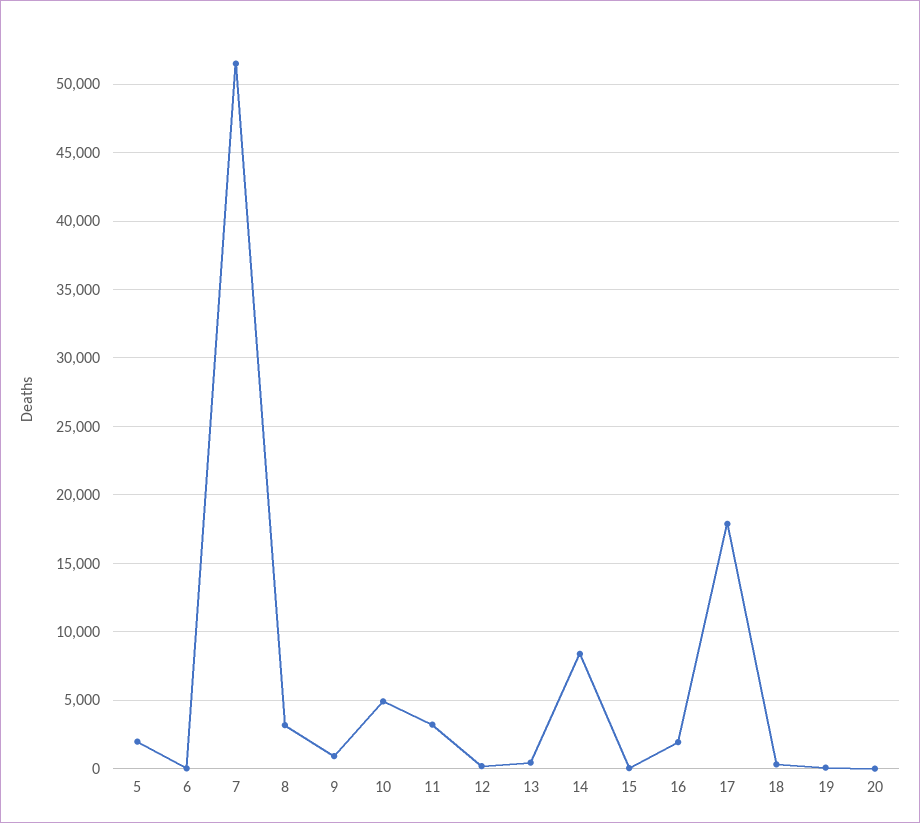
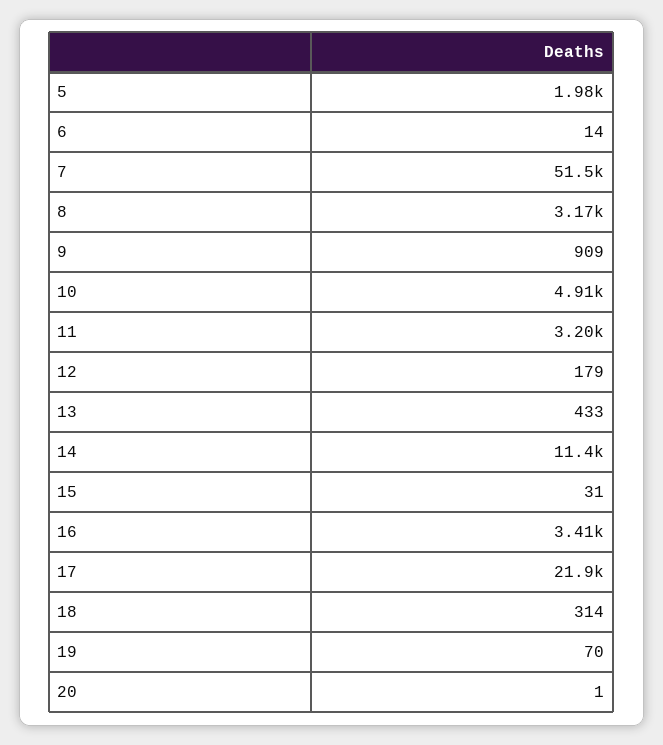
14: 8500 -> 11400
16: 2000 -> 3410
17: 18000 -> 21900

